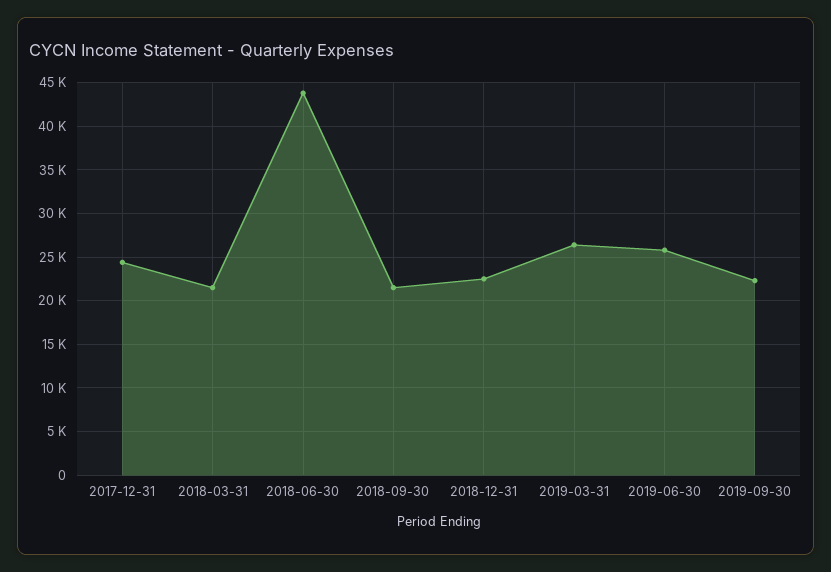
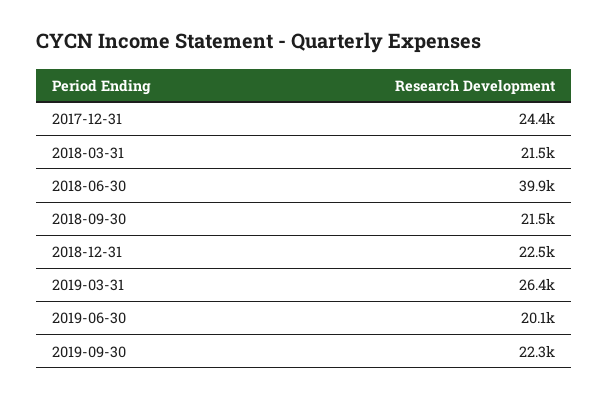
2018-06-30: 44000 -> 39900
2019-06-30: 26000 -> 20100

